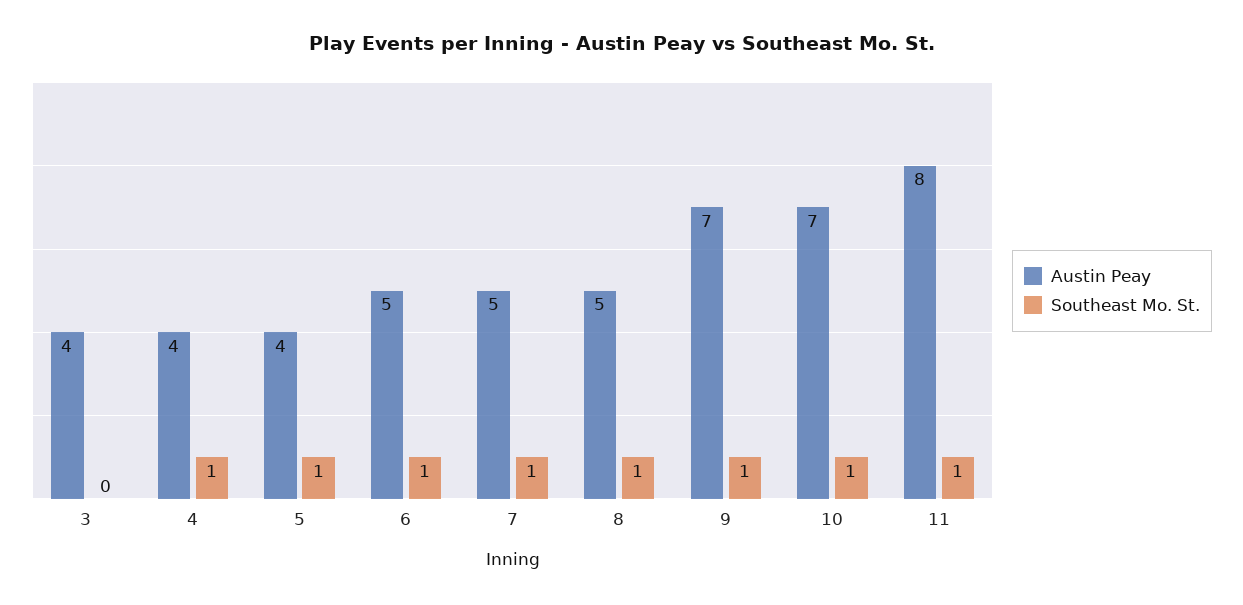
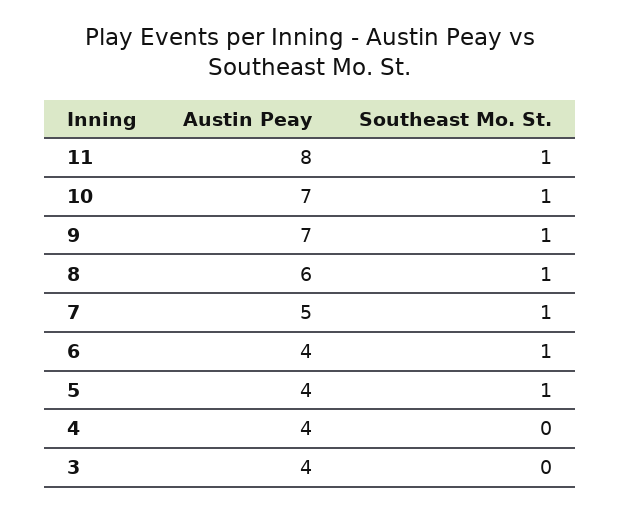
Southeast Mo. St., 4: 1 -> 0
Austin Peay, 6: 5 -> 4
Austin Peay, 8: 5 -> 6

